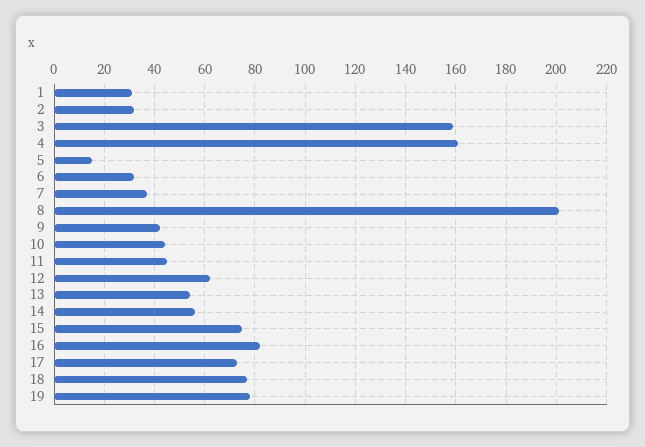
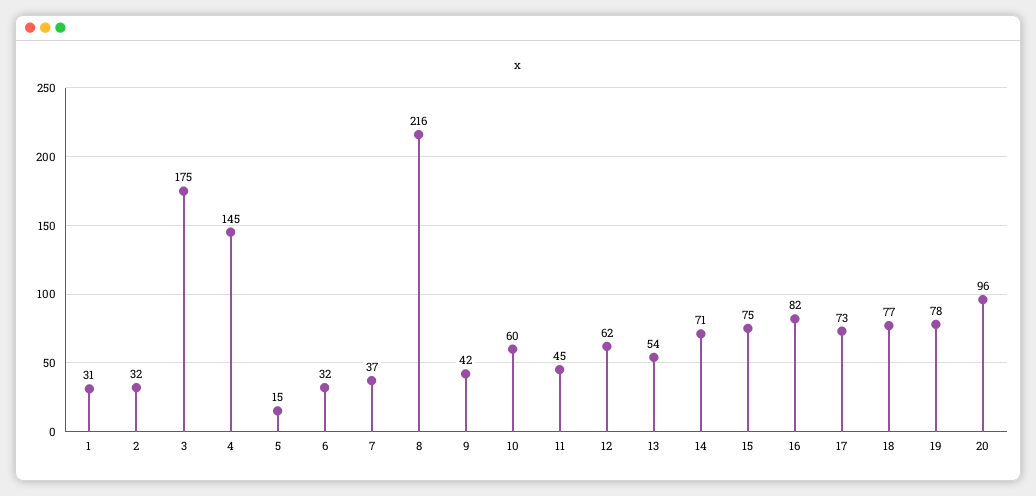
3: 160 -> 175
4: 160 -> 145
8: 200 -> 216
10: 45 -> 60
14: 55 -> 71
20: none -> 96

